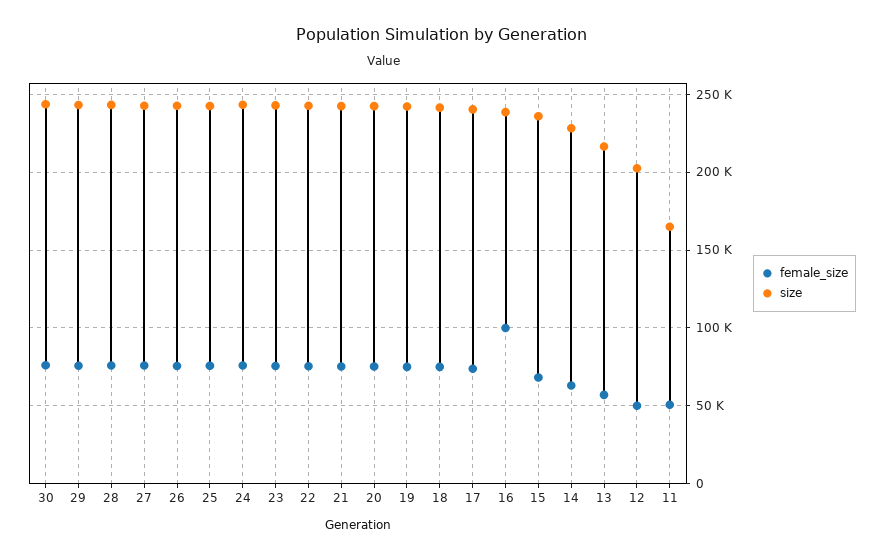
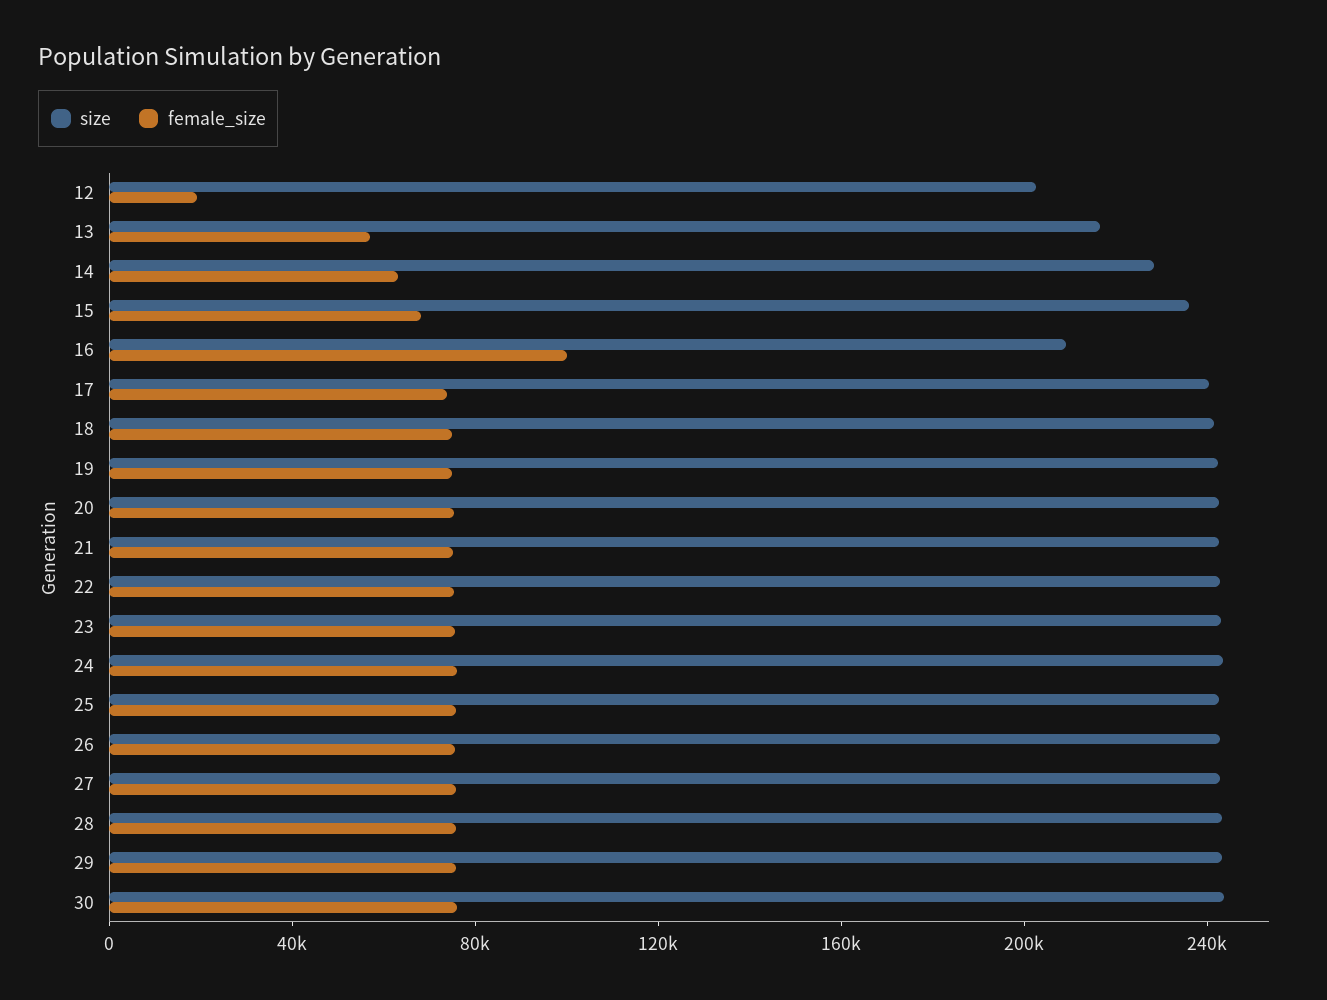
size, 16: 240000 -> 210000
female_size, 12: 50000 -> 20000
female_size, 11: 50000 -> none
size, 11: 165000 -> none

